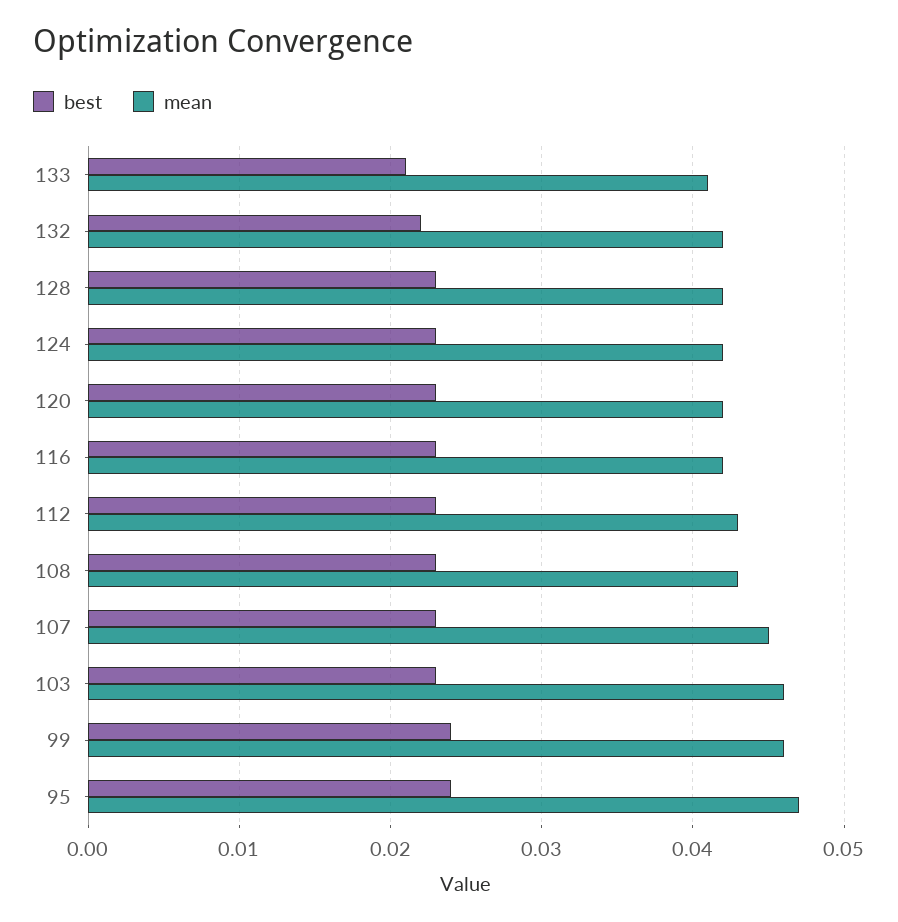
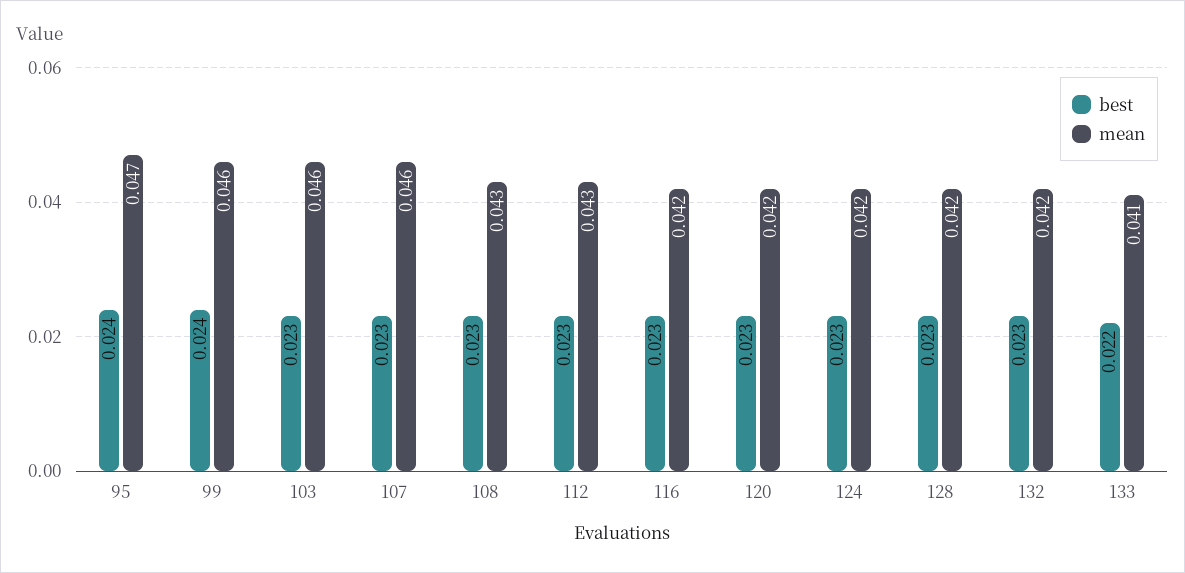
best, 133: 0.021 -> 0.022
best, 132: 0.022 -> 0.023
mean, 107: 0.045 -> 0.046

